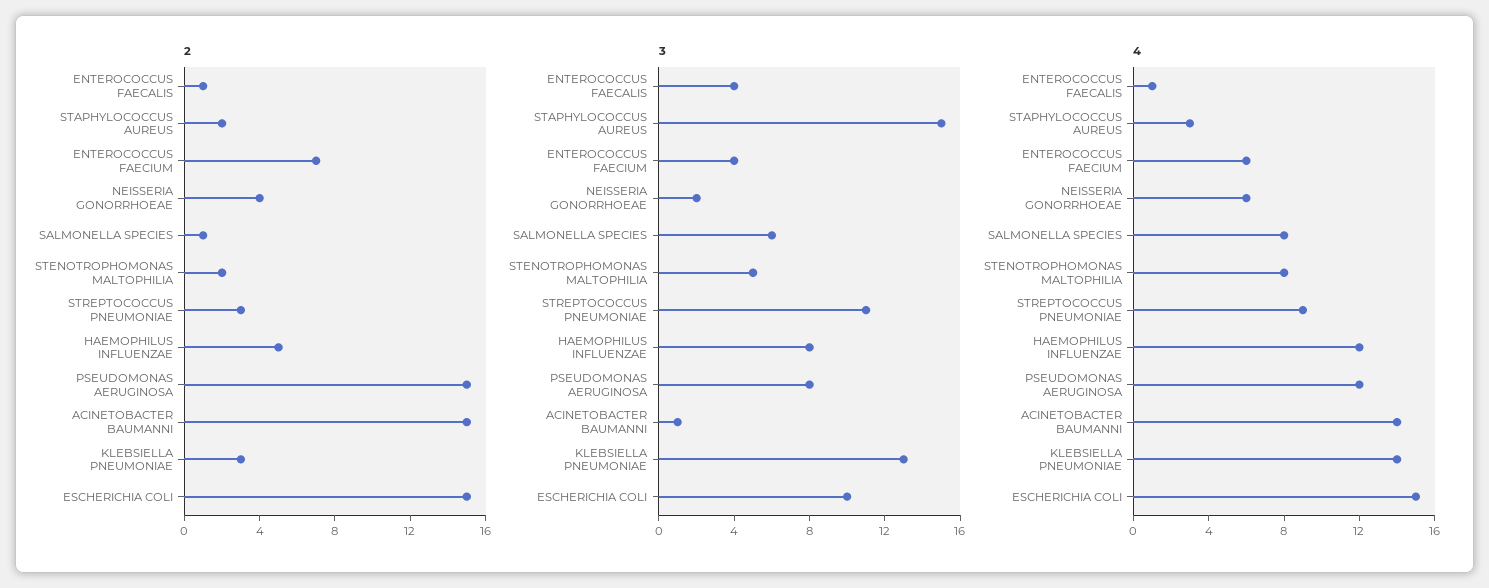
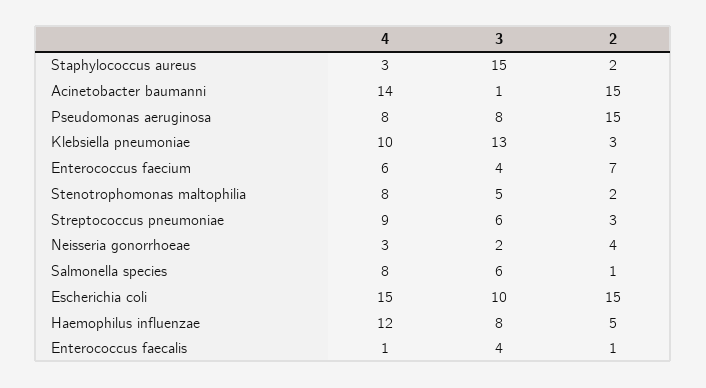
3, STREPTOCOCCUS PNEUMONIAE: 11 -> 6
4, NEISSERIA GONORRHOEAE: 6 -> 3
4, PSEUDOMONAS AERUGINOSA: 12 -> 8
4, KLEBSIELLA PNEUMONIAE: 14 -> 10

